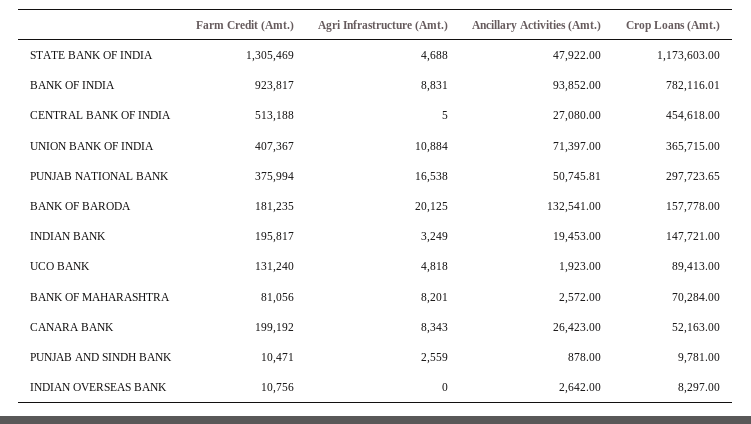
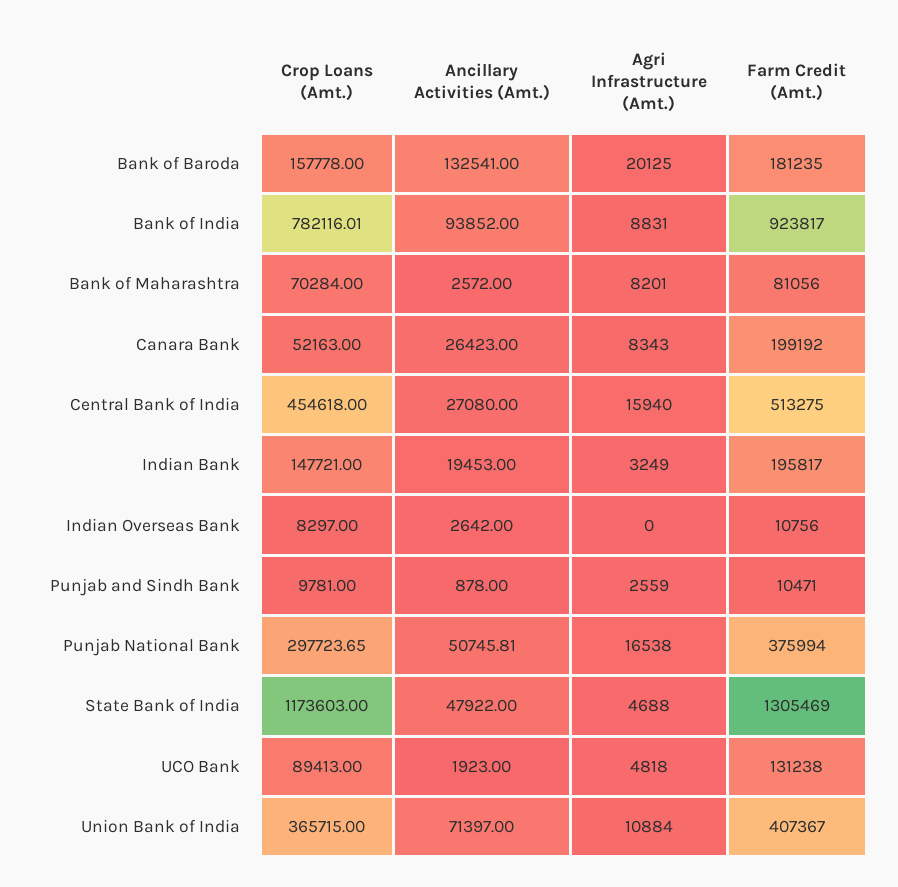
Farm Credit (Amt.), CENTRAL BANK OF INDIA: 513188 -> 513275
Agri Infrastructure (Amt.), CENTRAL BANK OF INDIA: 5 -> 15940
Farm Credit (Amt.), UCO BANK: 131240 -> 131238

